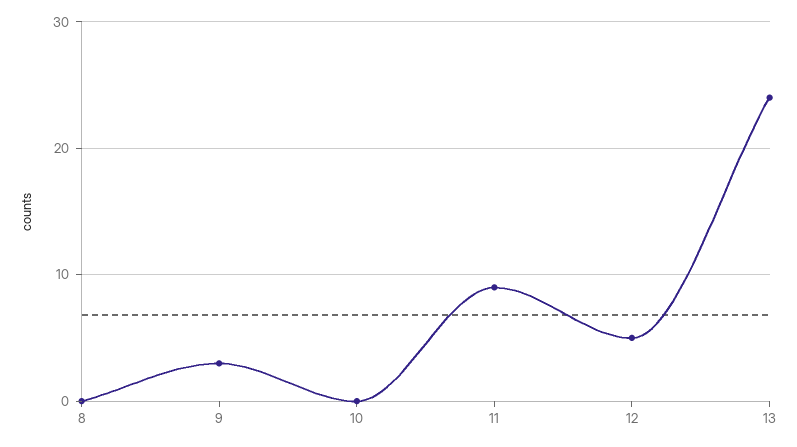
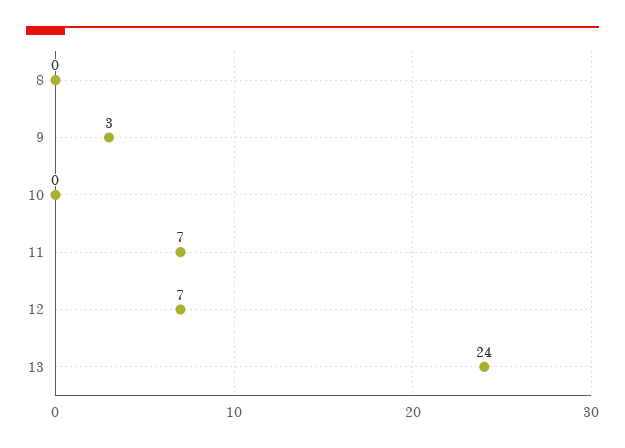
11: 9 -> 7
12: 5 -> 7

